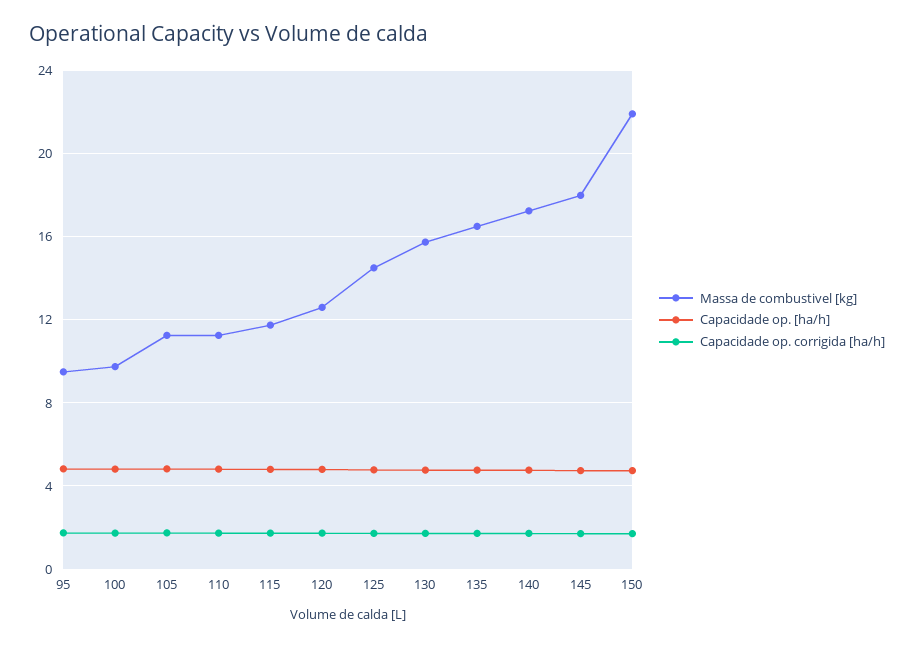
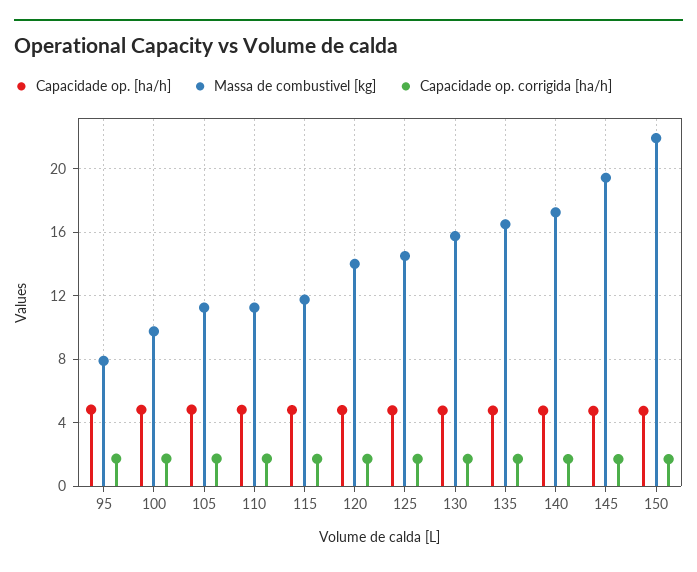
Massa de combustivel [kg], 95: 9.5 -> 8
Massa de combustivel [kg], 120: 12.5 -> 14
Massa de combustivel [kg], 145: 18 -> 19.5

